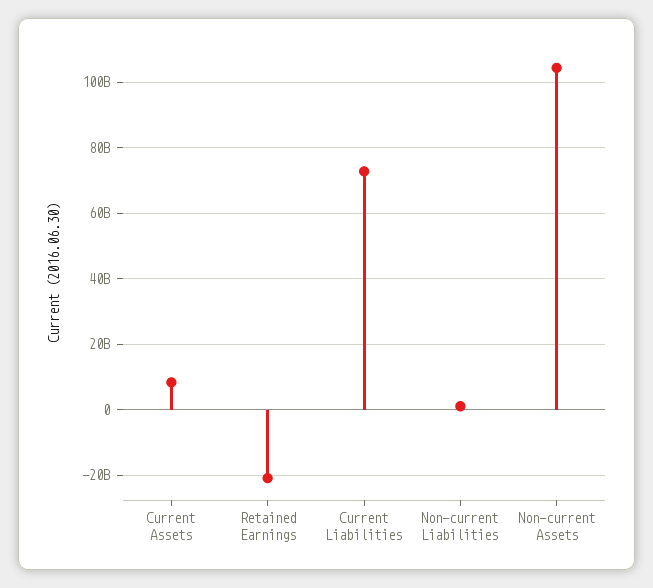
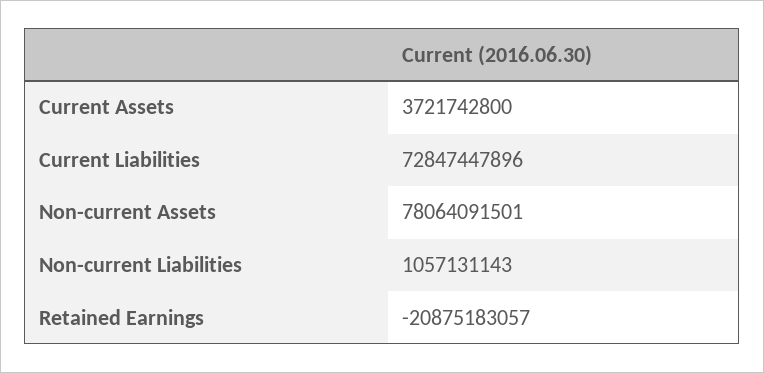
Current Assets: 8000000000 -> 3721742800
Non-current Assets: 104000000000 -> 78064091501

